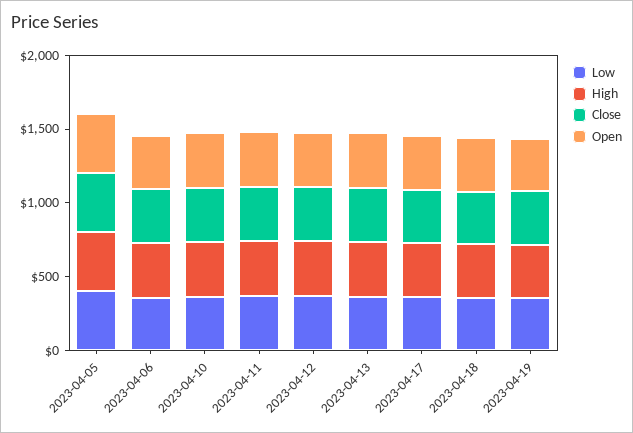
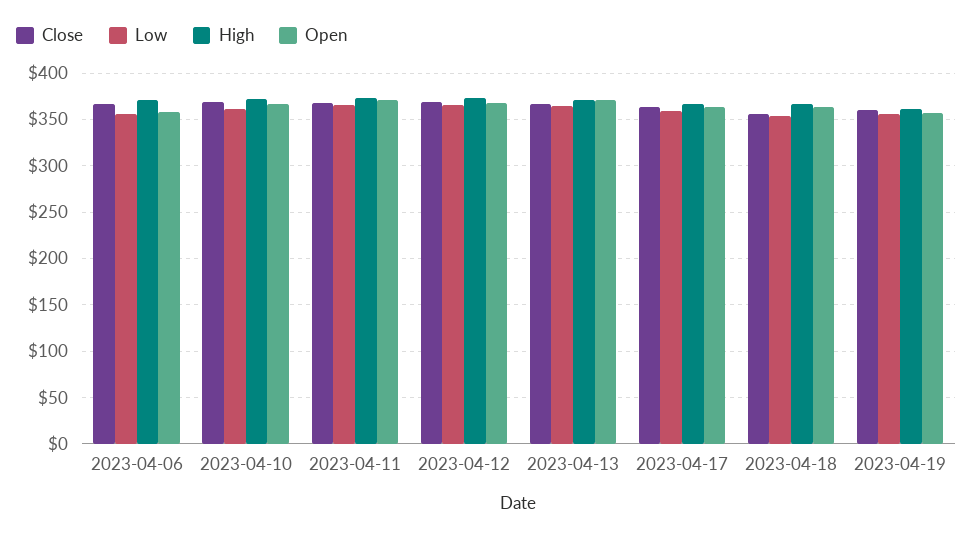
Low, 2023-04-05: 400 -> none
High, 2023-04-05: 400 -> none
Close, 2023-04-05: 400 -> none
Open, 2023-04-05: 400 -> none

